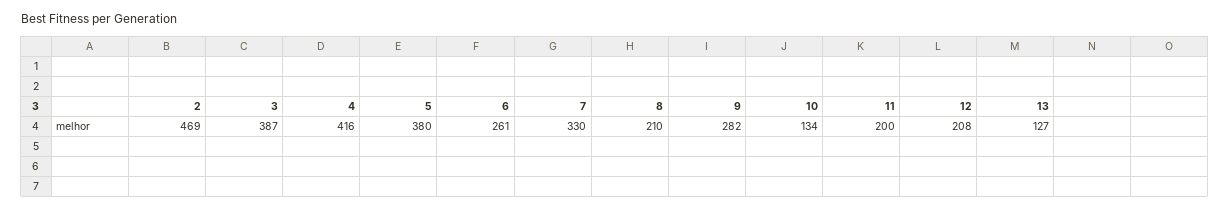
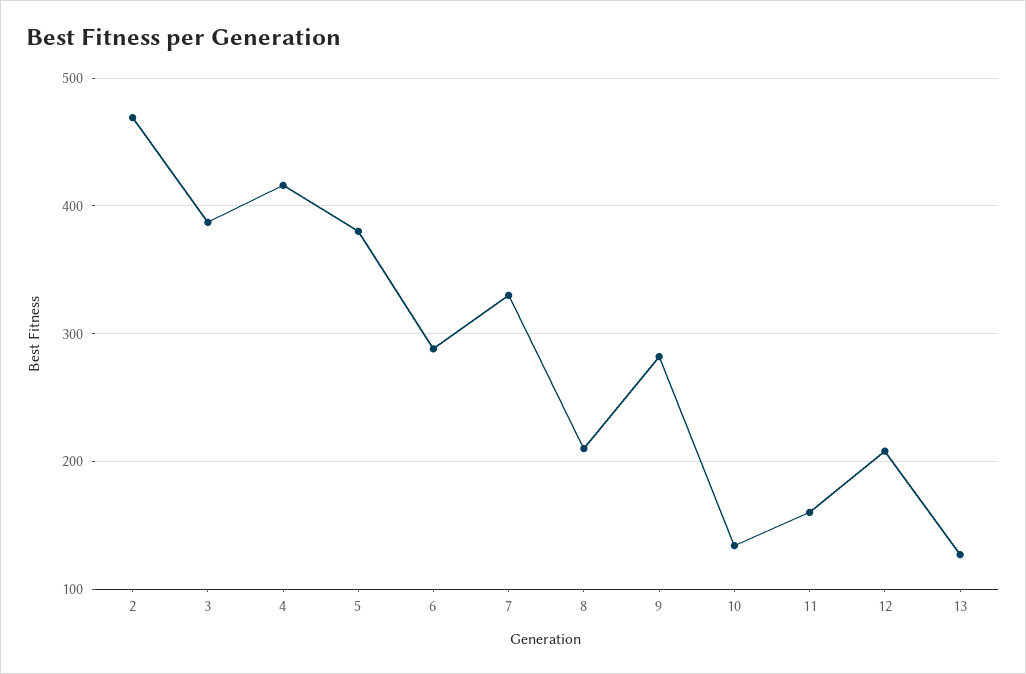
6: 261 -> 290
11: 200 -> 160

